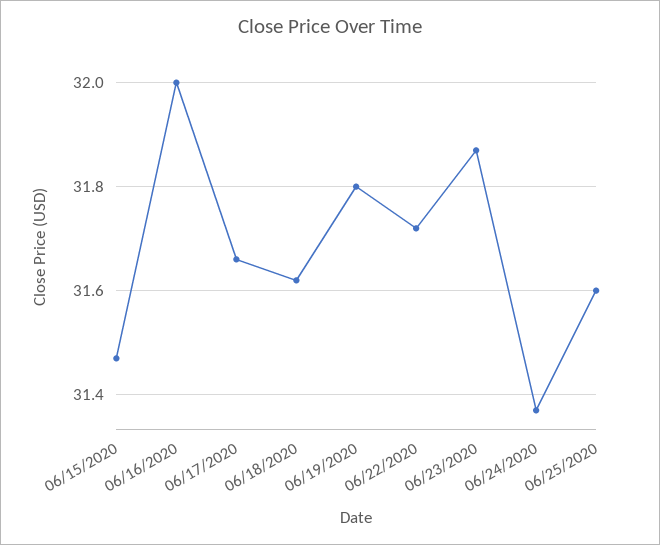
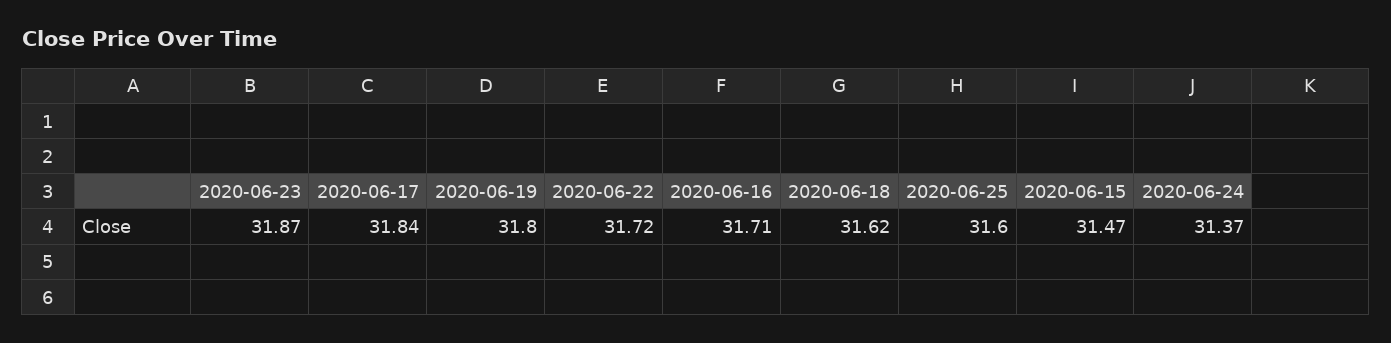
06/16/2020: 32 -> 31.71
06/17/2020: 31.65 -> 31.84

